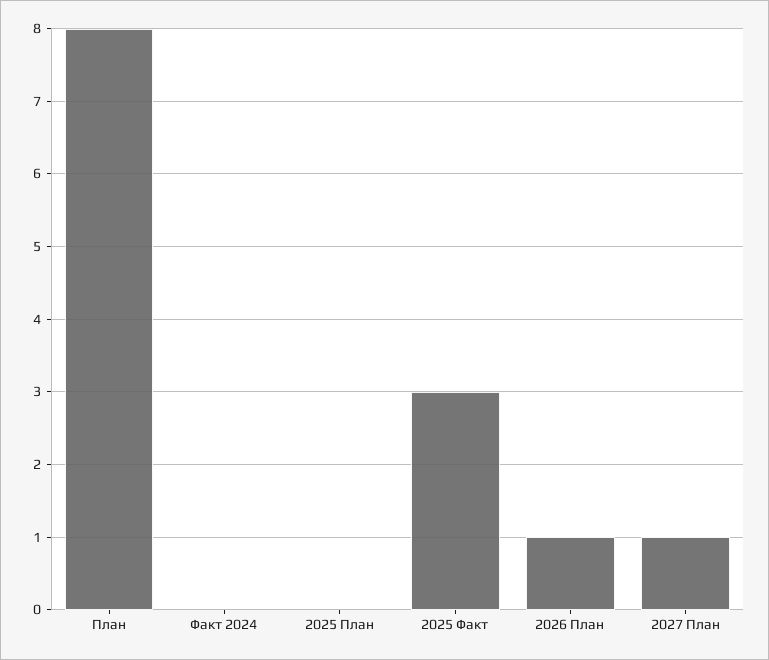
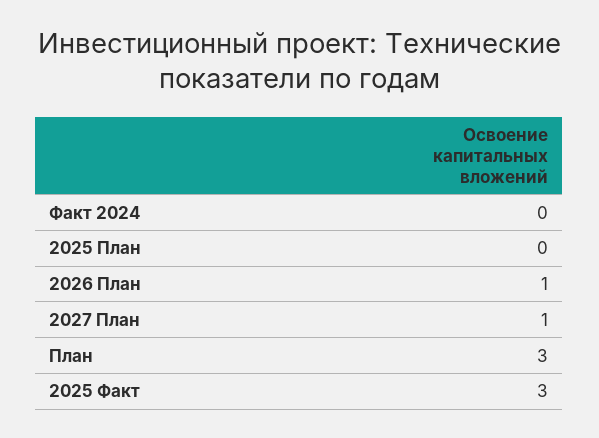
План: 8 -> 3

